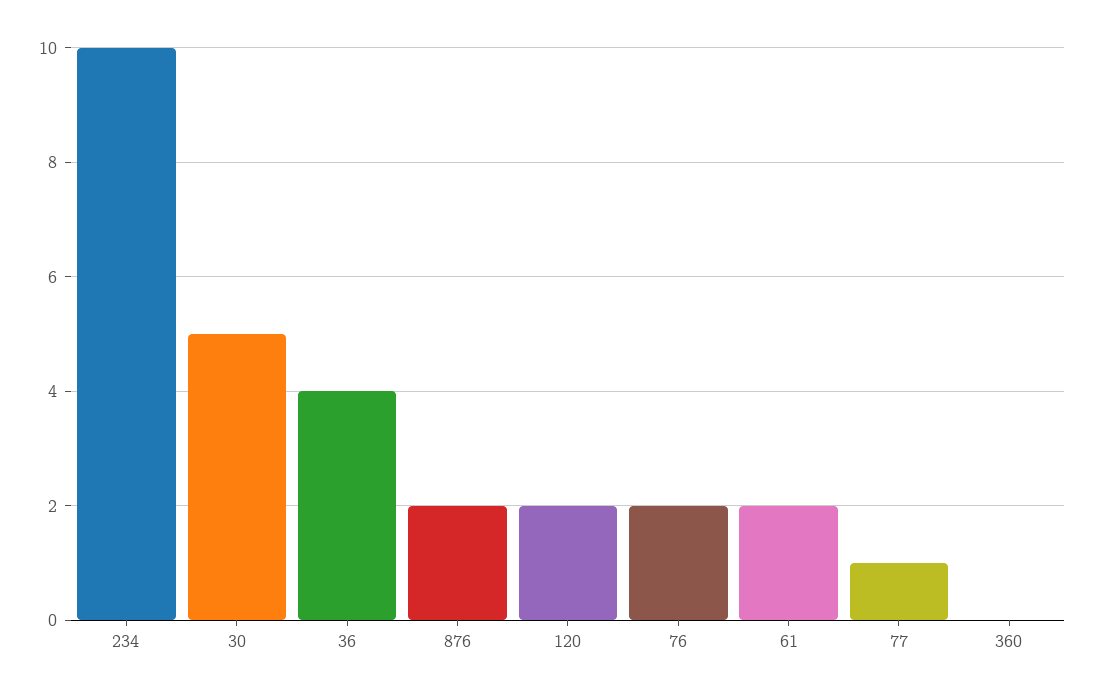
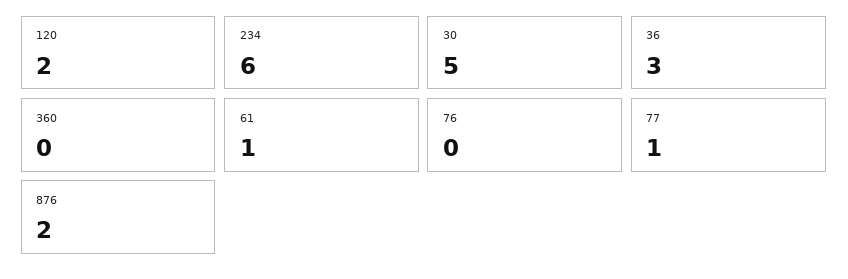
234: 10 -> 6
36: 4 -> 3
76: 2 -> 0
61: 2 -> 1

